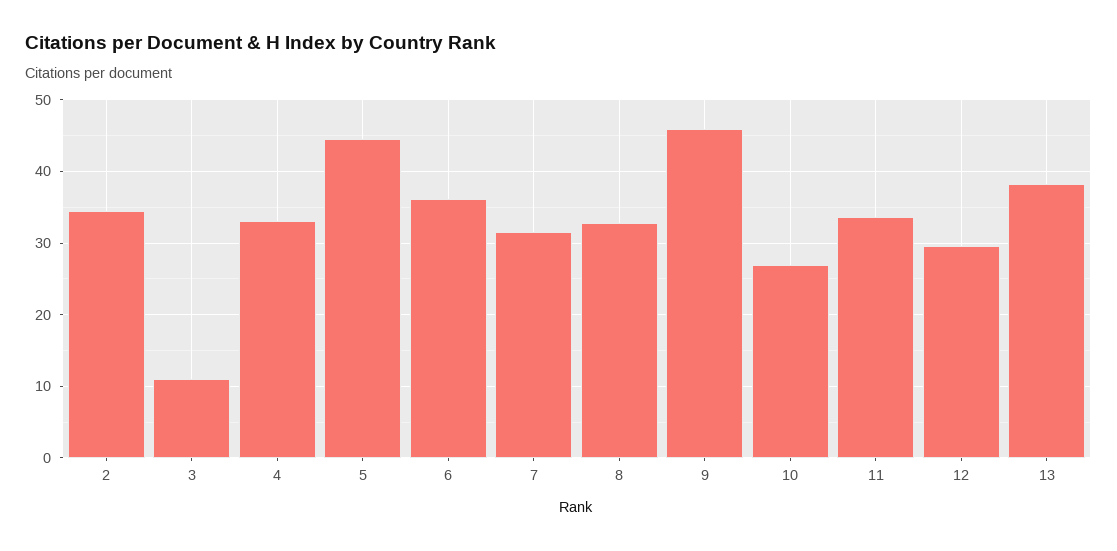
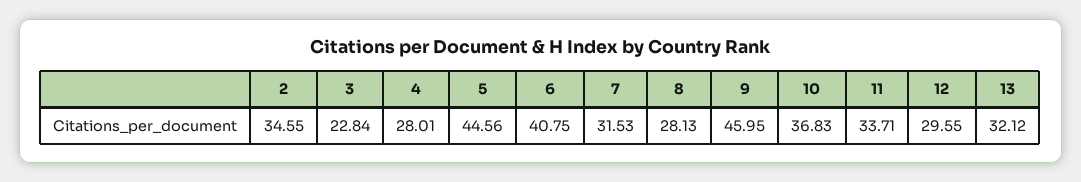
3: 11 -> 22.84
4: 33 -> 28.01
6: 36 -> 40.75
8: 33 -> 28.13
10: 27 -> 36.83
13: 38 -> 32.12

